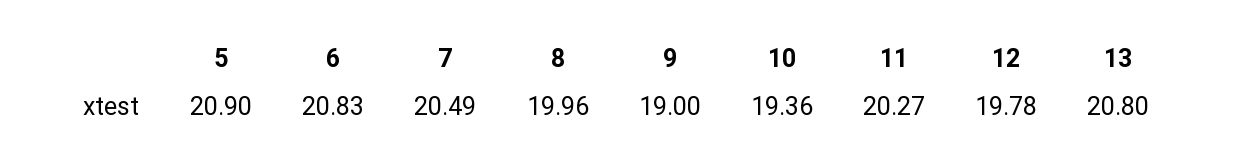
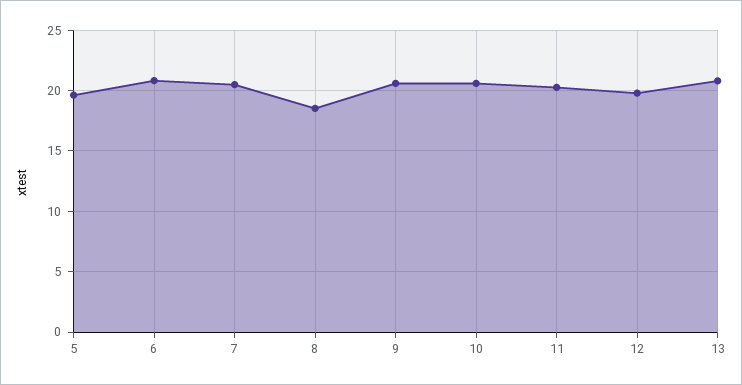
5: 20.9 -> 19.5
8: 19.96 -> 18.5
9: 19 -> 20.5
10: 19.36 -> 20.5

